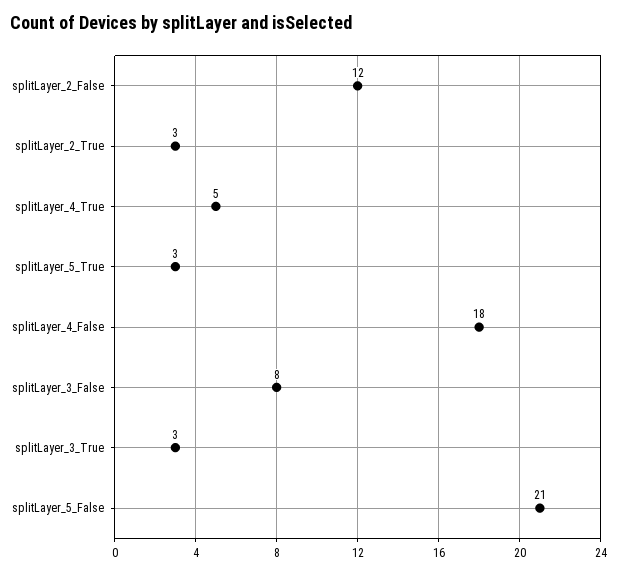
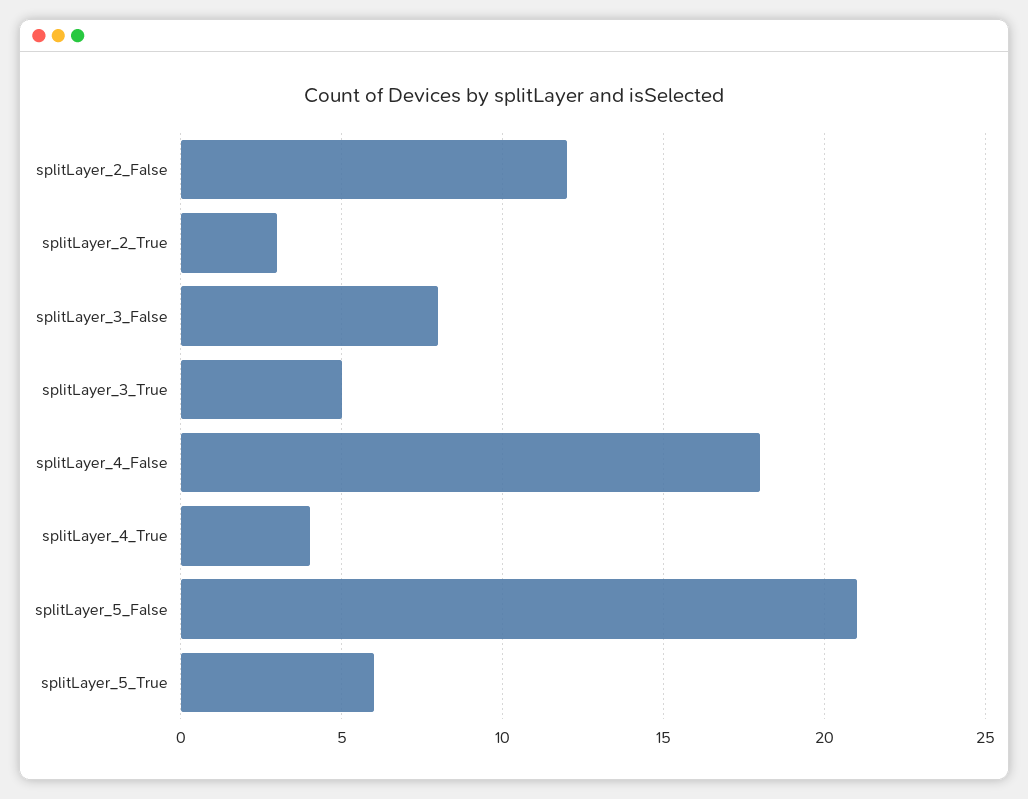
splitLayer_4_True: 5 -> 4
splitLayer_5_True: 3 -> 6
splitLayer_3_True: 3 -> 5

